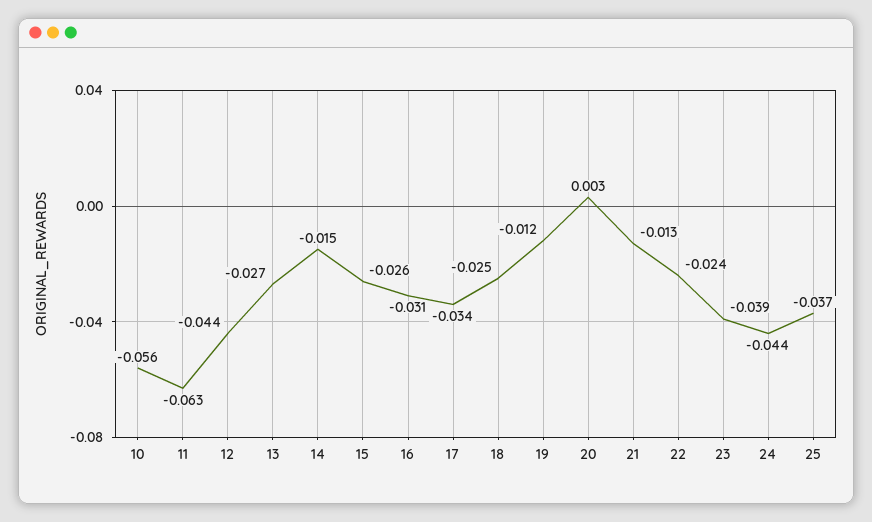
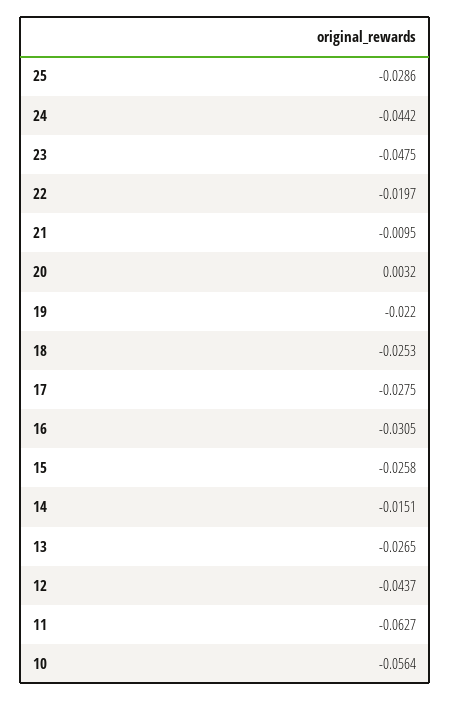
17: -0.034 -> -0.0275
19: -0.012 -> -0.022
21: -0.013 -> -0.0095
22: -0.024 -> -0.0197
23: -0.039 -> -0.0475
25: -0.037 -> -0.0286

